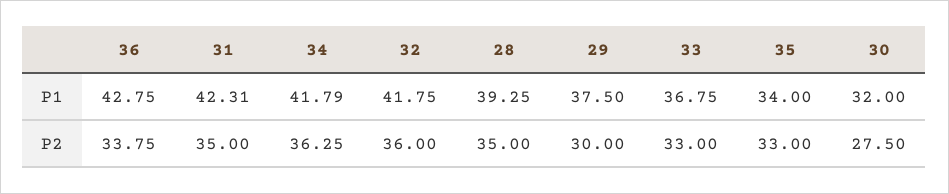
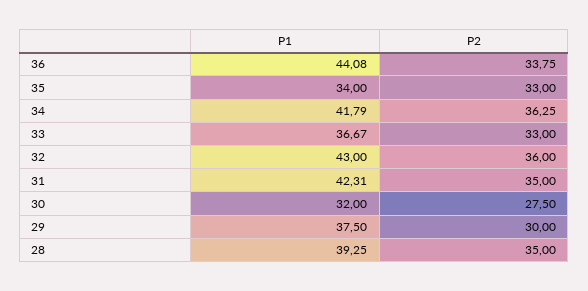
36, P1: 42.75 -> 44.08
32, P1: 41.75 -> 43
33, P1: 36.75 -> 36.67

